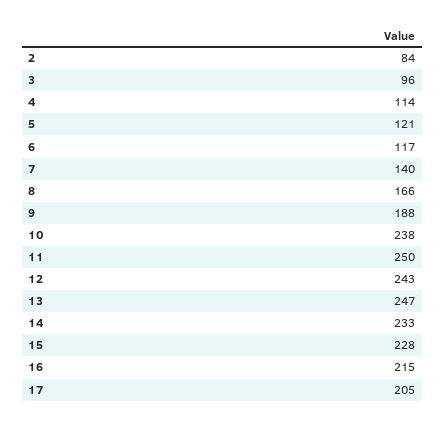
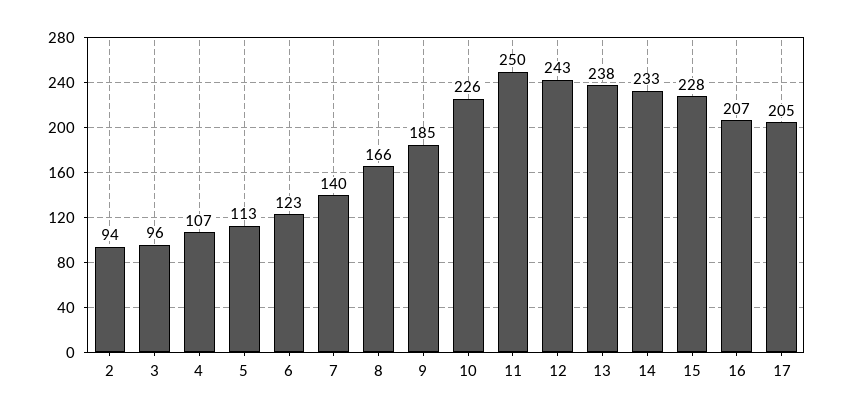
2: 84 -> 94
4: 114 -> 107
5: 121 -> 113
6: 117 -> 123
9: 188 -> 185
10: 238 -> 226
13: 247 -> 238
16: 215 -> 207

